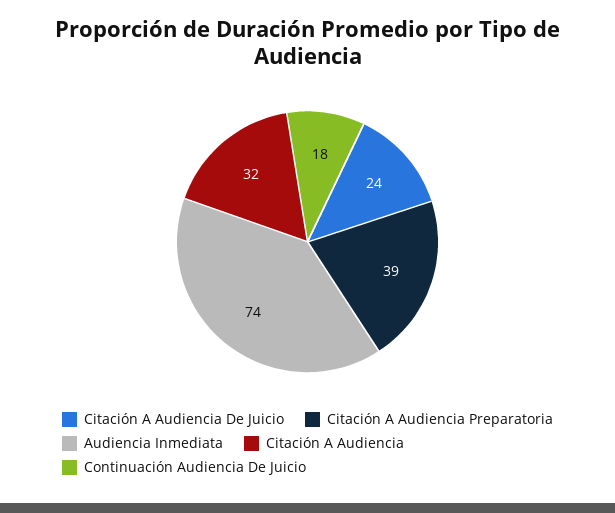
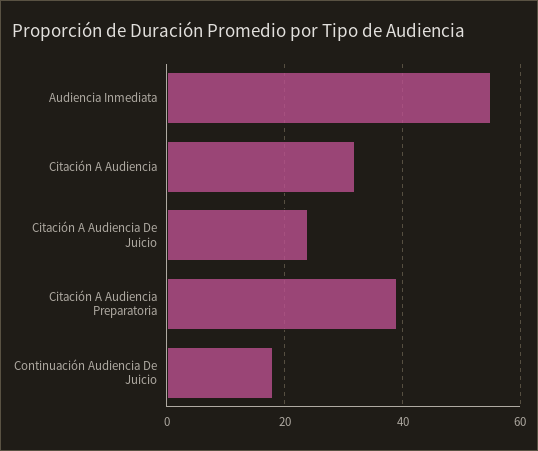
Audiencia Inmediata: 74 -> 55

